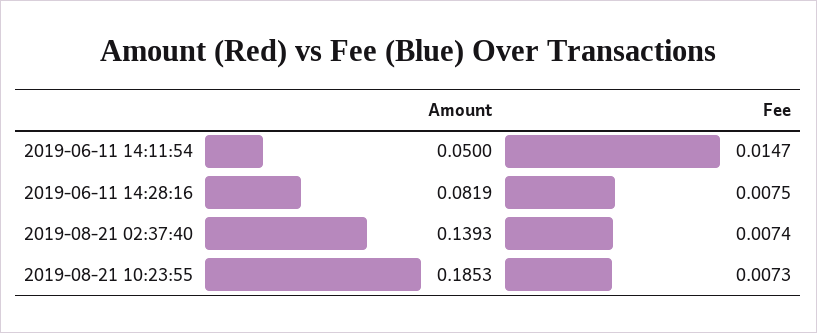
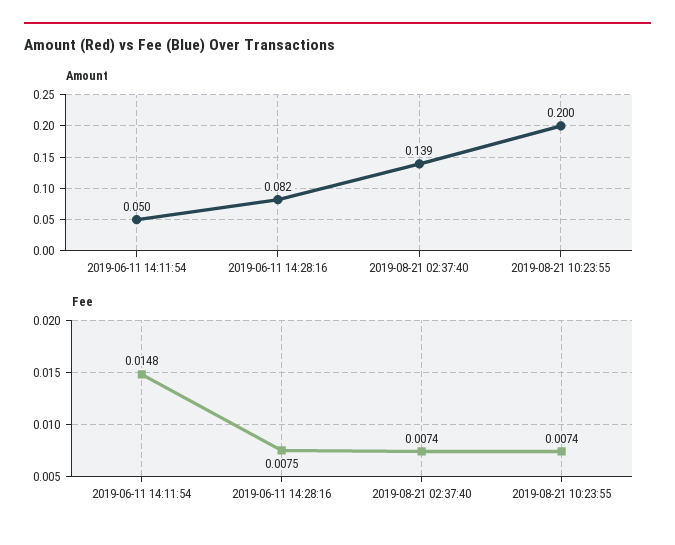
Fee, 2019-06-11 14:11:54: 0.0147 -> 0.0148
Amount, 2019-08-21 10:23:55: 0.1853 -> 0.2
Fee, 2019-08-21 10:23:55: 0.0073 -> 0.0074

